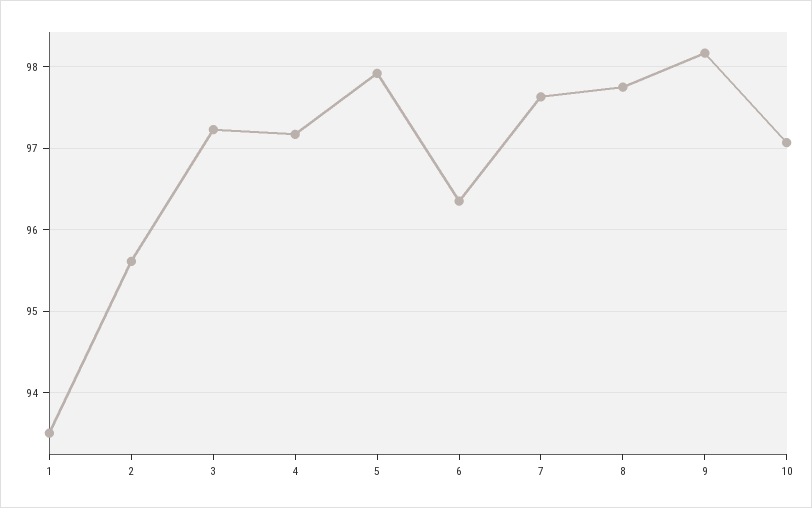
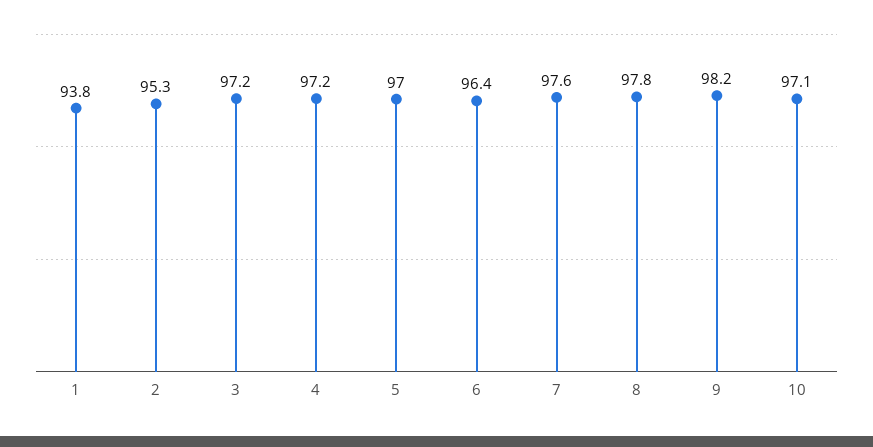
1: 93.5 -> 93.8
2: 95.6 -> 95.3
5: 97.9 -> 97

